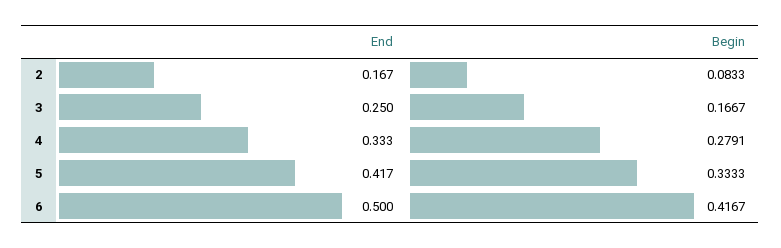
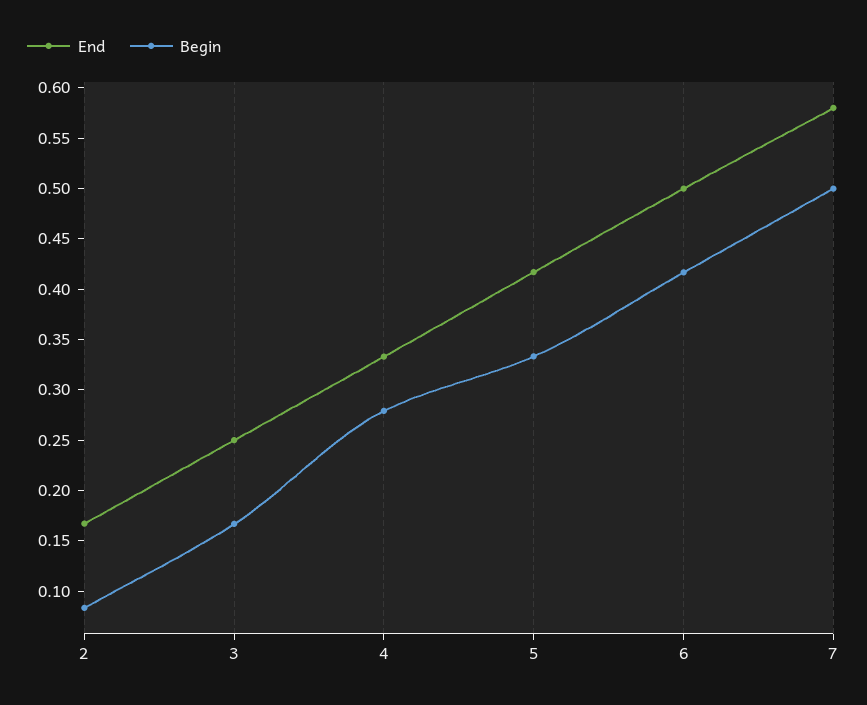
End, 7: none -> 0.58
Begin, 7: none -> 0.5

